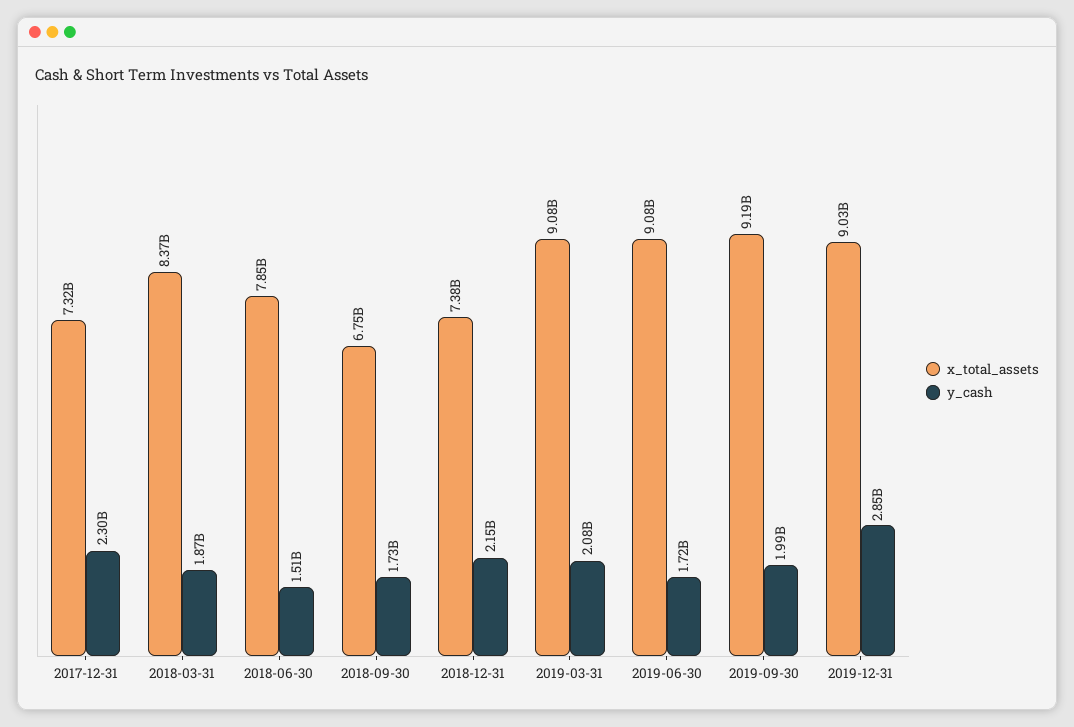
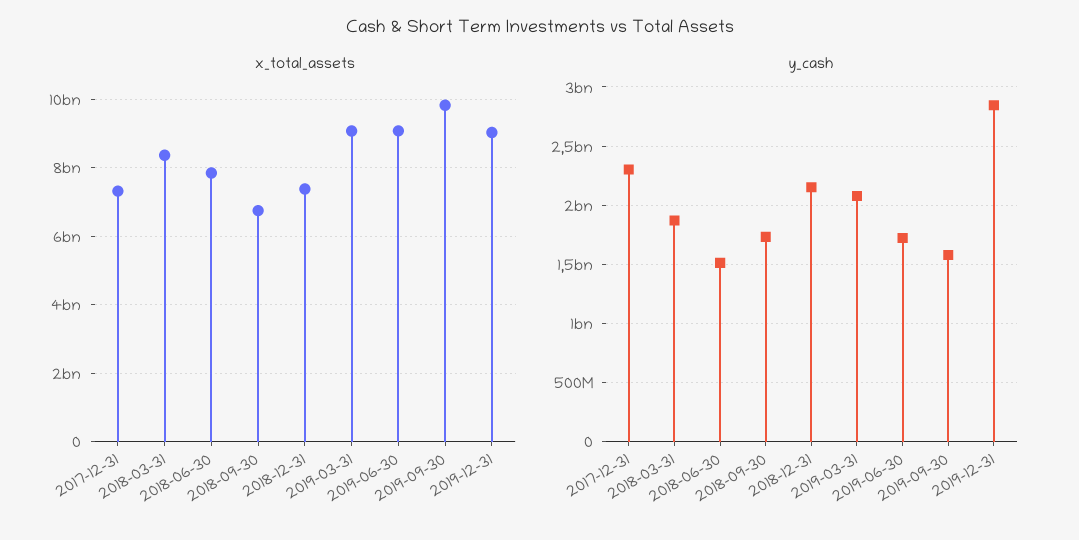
x_total_assets, 2019-09-30: 9190000000 -> 9800000000
y_cash, 2019-09-30: 1990000000 -> 1600000000

